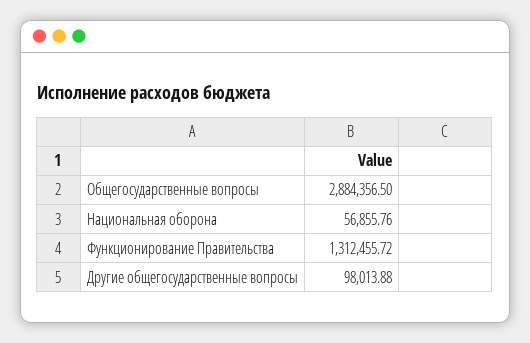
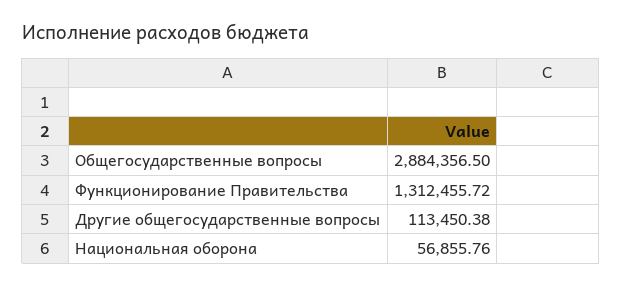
Другие общегосударственные вопросы: 98013.88 -> 113450.38

